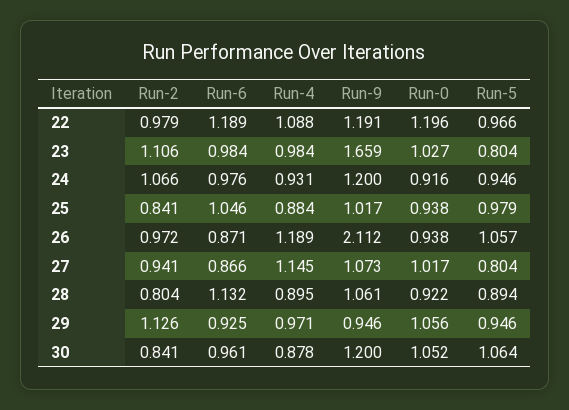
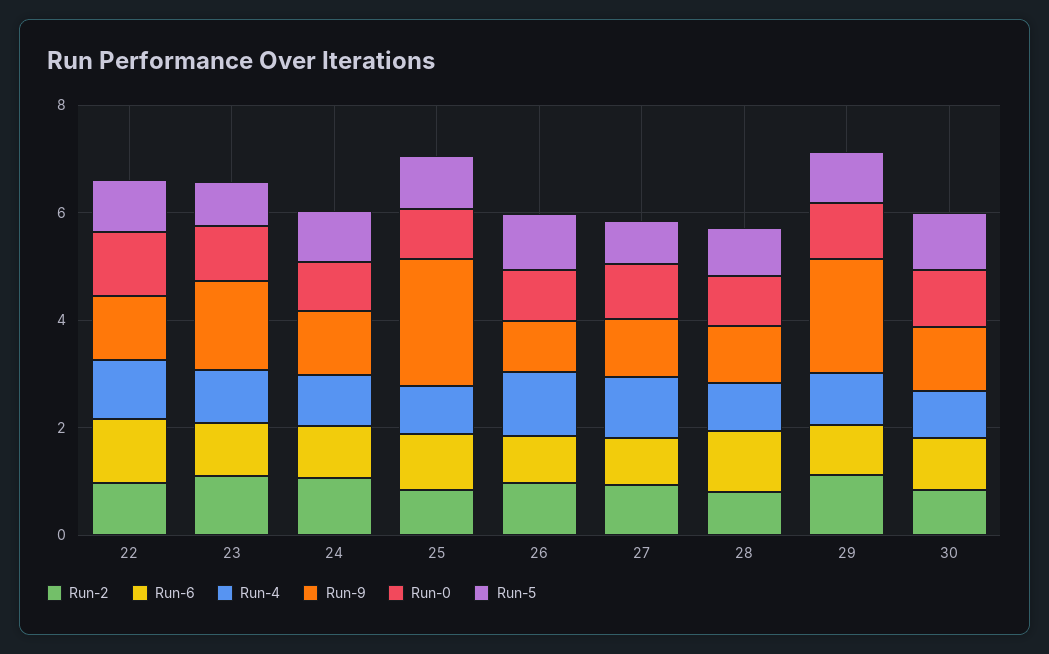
Run-9, 25: 1.017 -> 2.5
Run-9, 26: 2.112 -> 1
Run-9, 29: 0.946 -> 2

